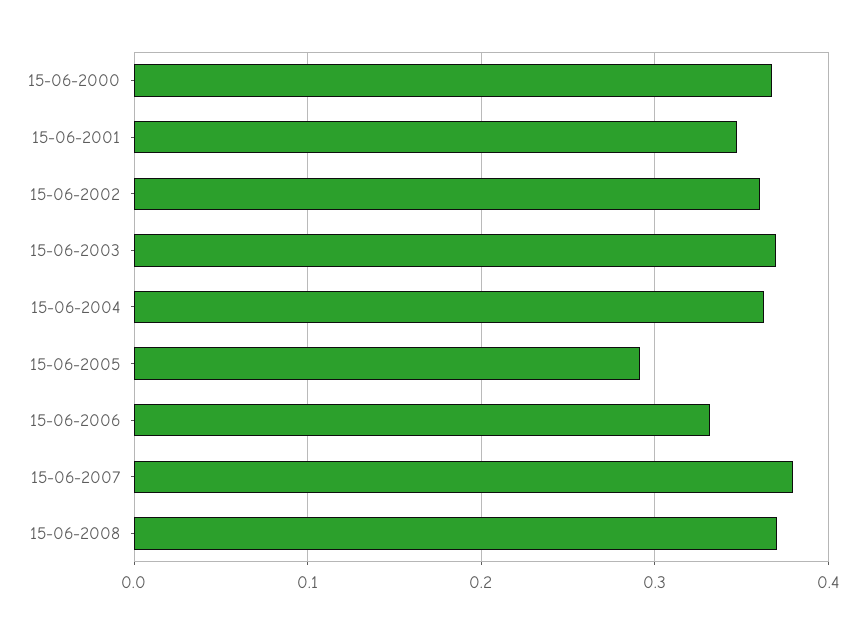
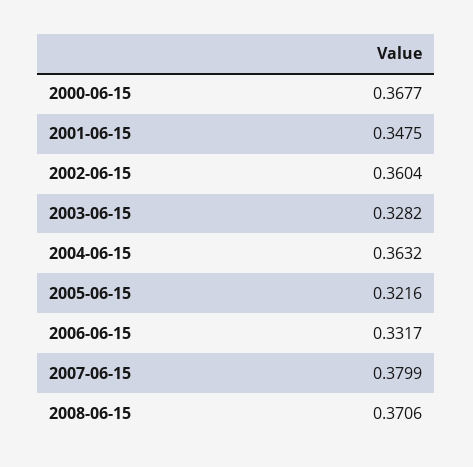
15-06-2003: 0.37 -> 0.3282
15-06-2005: 0.29 -> 0.3216

